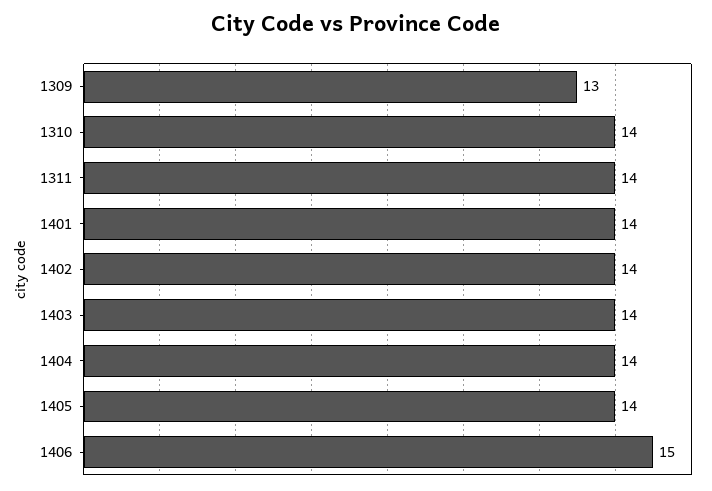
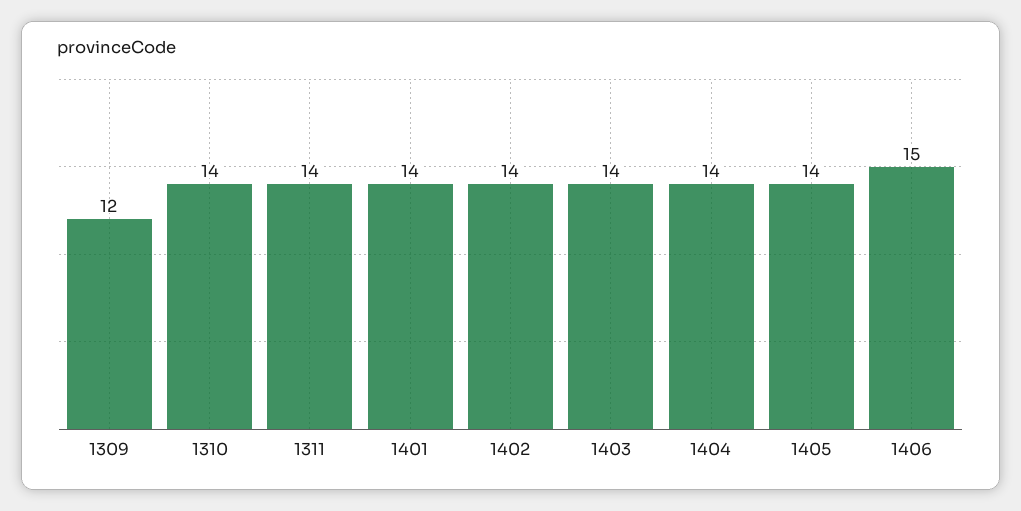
1309: 13 -> 12

